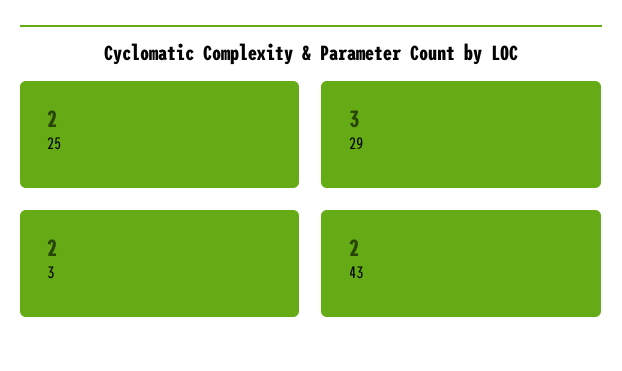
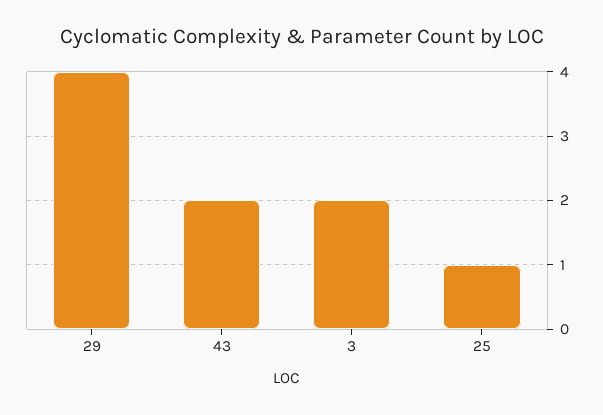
25: 2 -> 1
29: 3 -> 4

